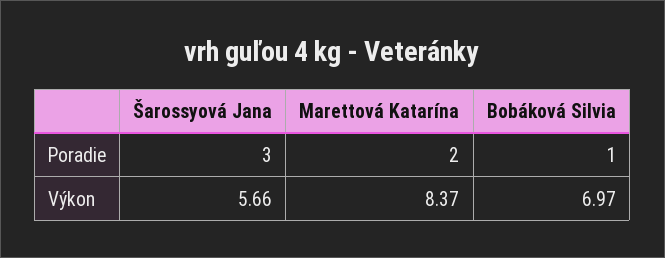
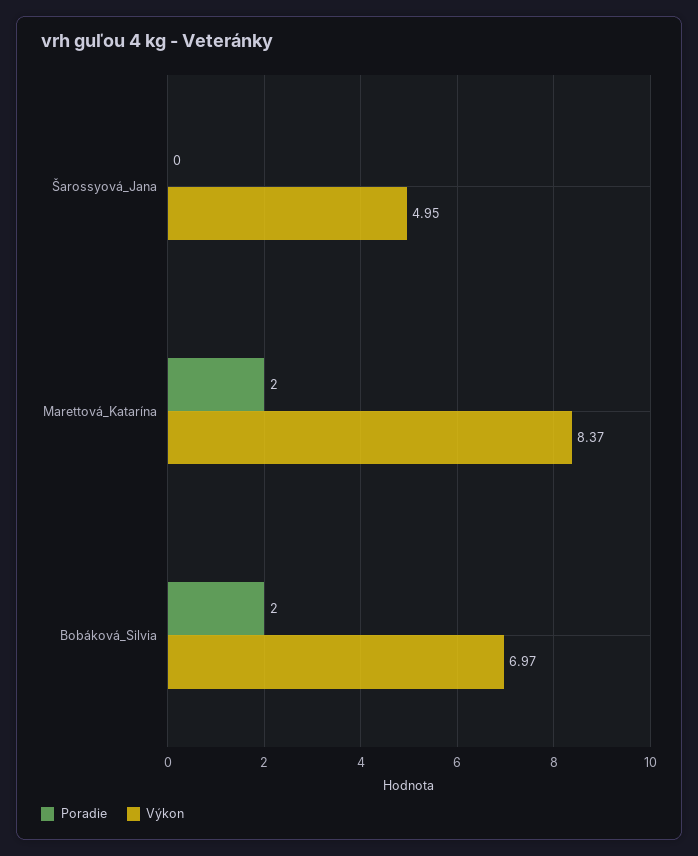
Poradie, Šarossyová Jana: 3 -> 0
Poradie, Bobáková Silvia: 1 -> 2
Výkon, Šarossyová Jana: 5.66 -> 4.95

